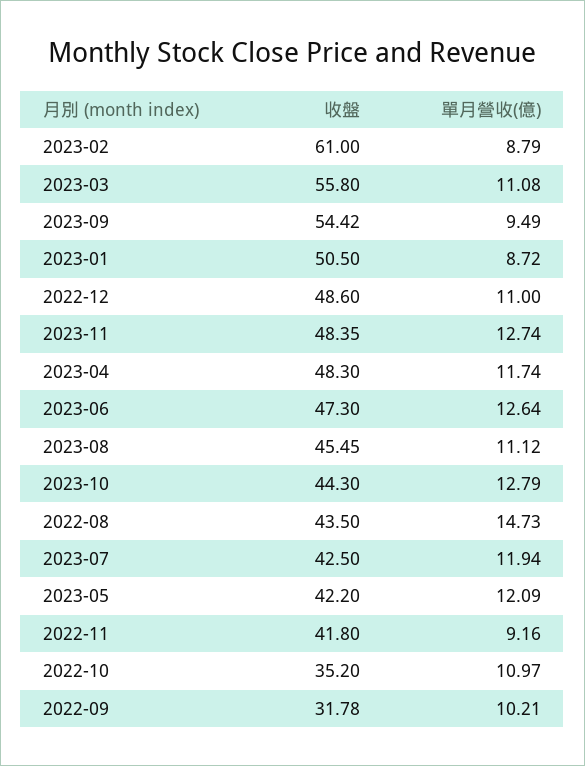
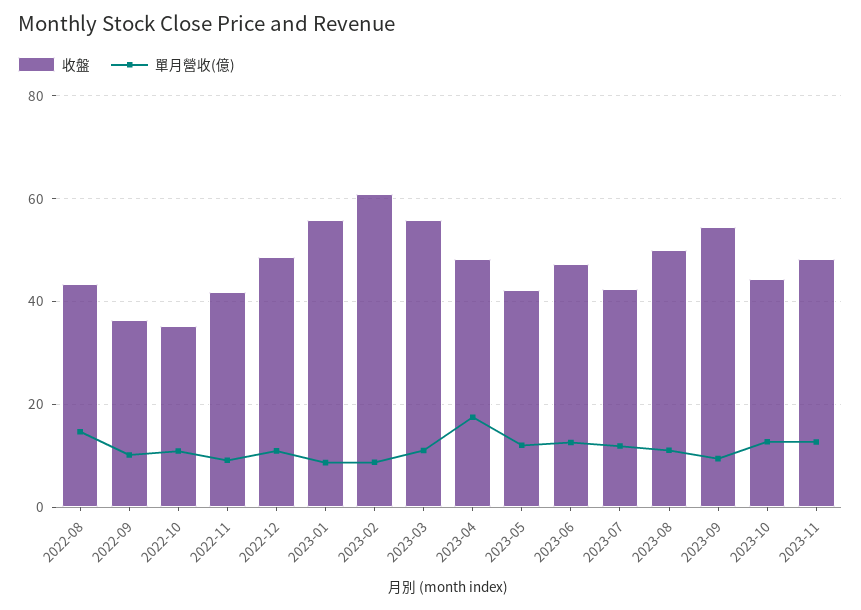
收盤, 2023-01: 50.5 -> 56
單月營收(億), 2023-04: 11.74 -> 18
收盤, 2023-08: 45.45 -> 50
收盤, 2022-09: 31.78 -> 36

